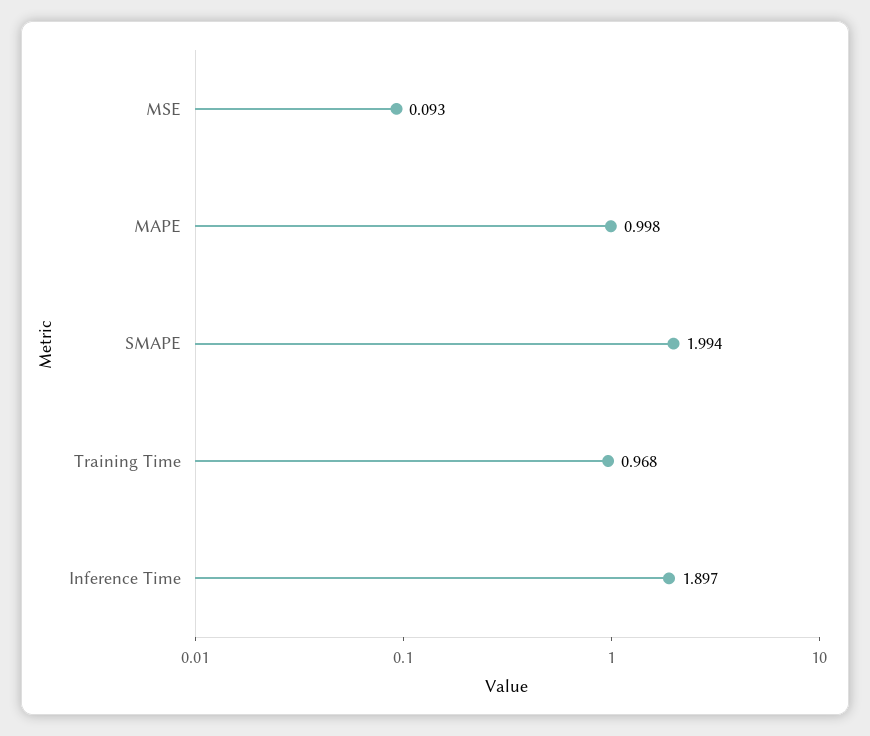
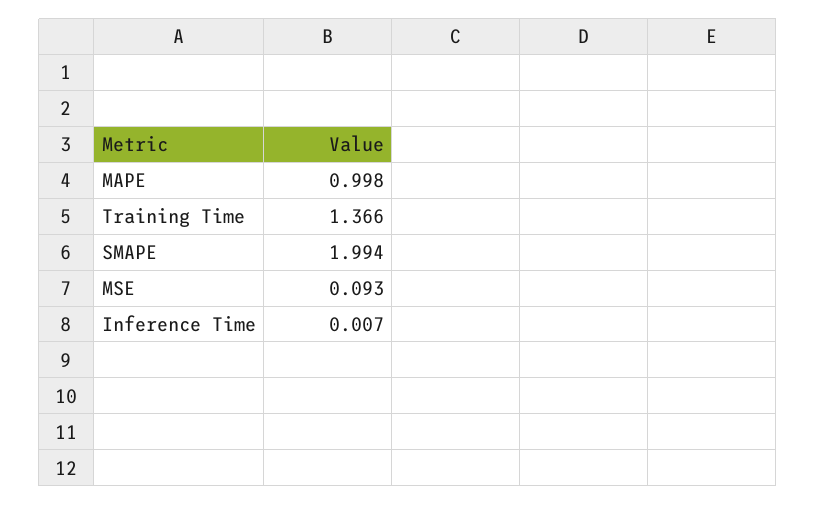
Training Time: 0.968 -> 1.366
Inference Time: 1.897 -> 0.007

